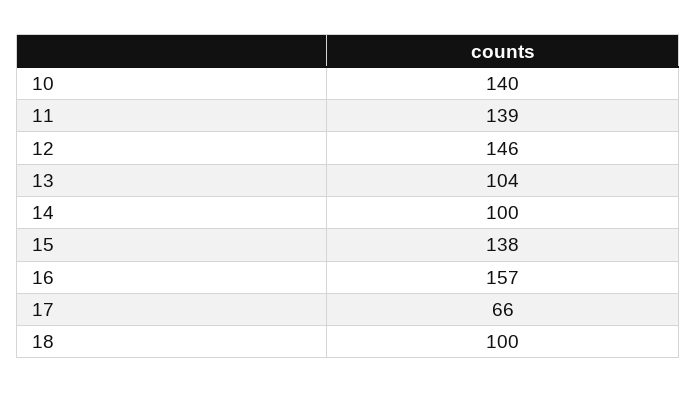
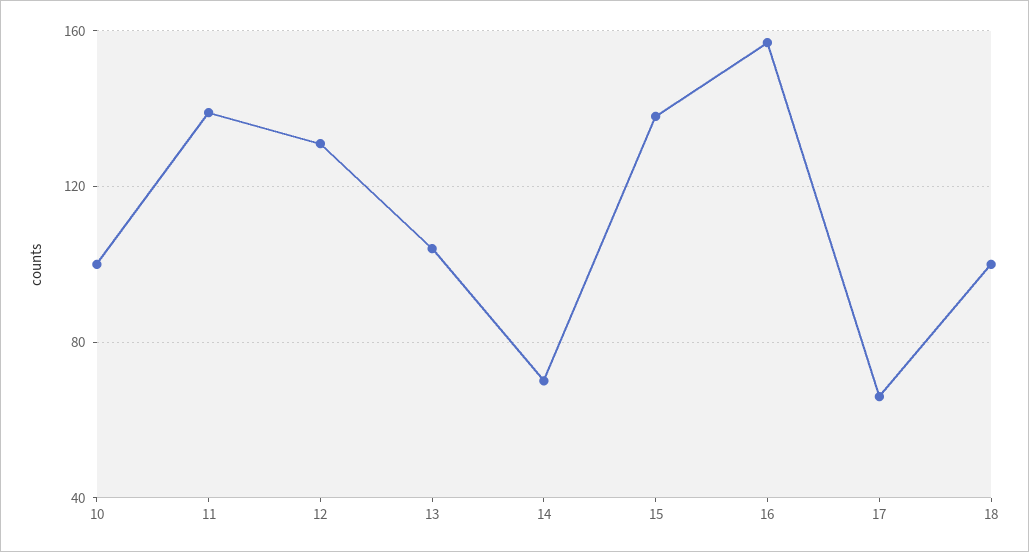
10: 140 -> 100
12: 146 -> 130
14: 100 -> 70

